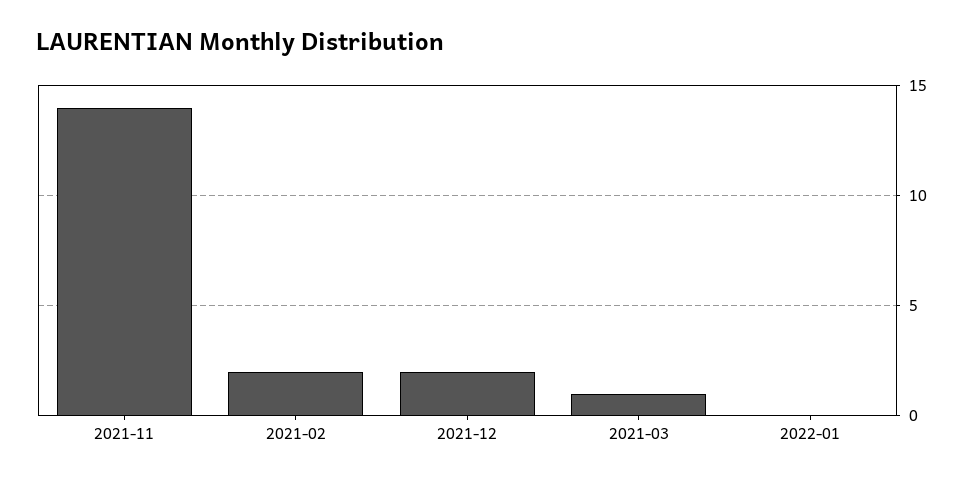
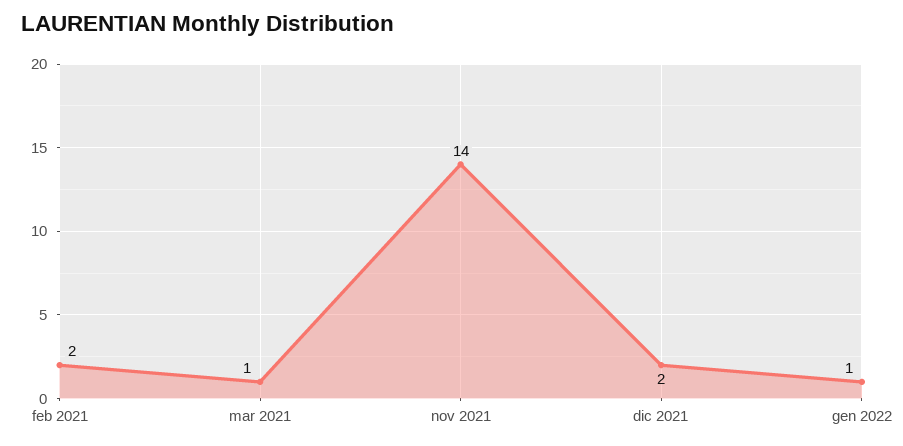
2022-01: 0 -> 1

